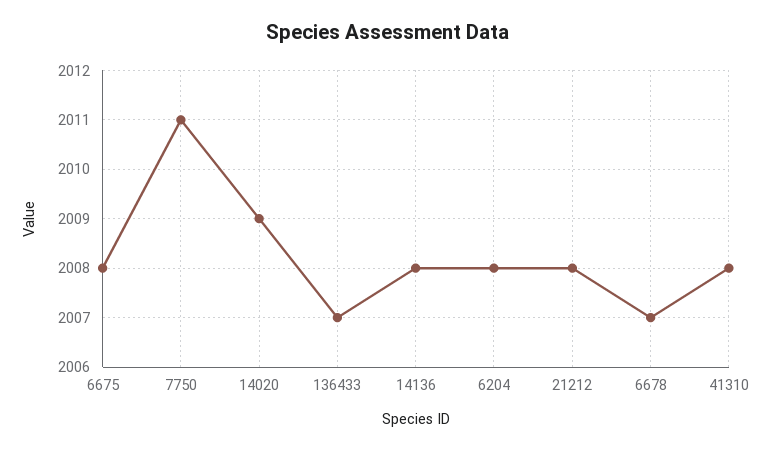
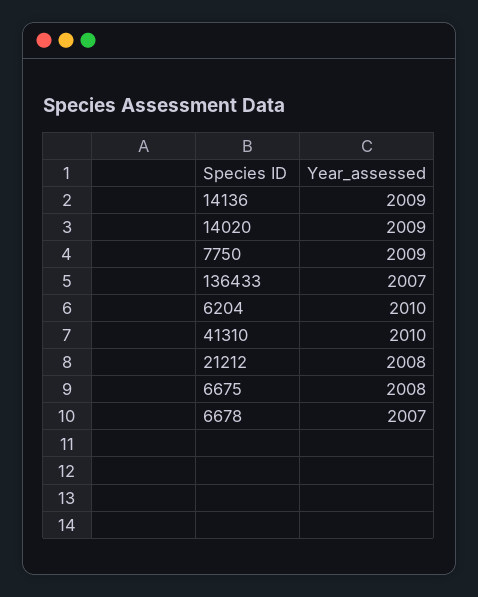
7750: 2011 -> 2009
14136: 2008 -> 2009
6204: 2008 -> 2010
41310: 2008 -> 2010

